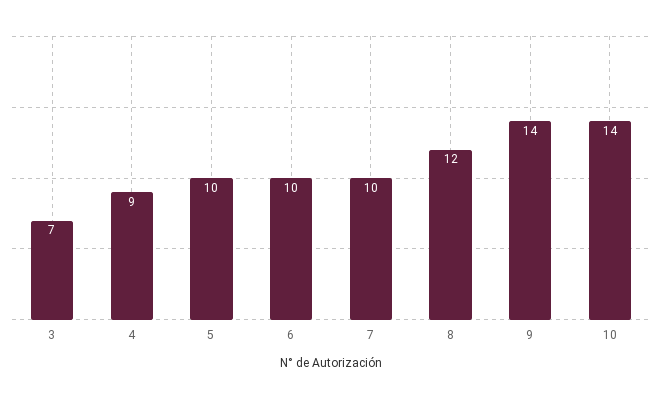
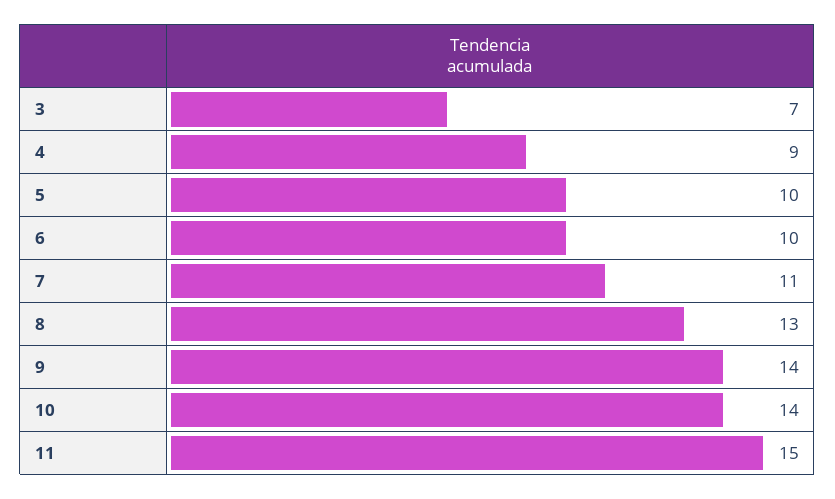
7: 10 -> 11
8: 12 -> 13
11: none -> 15

